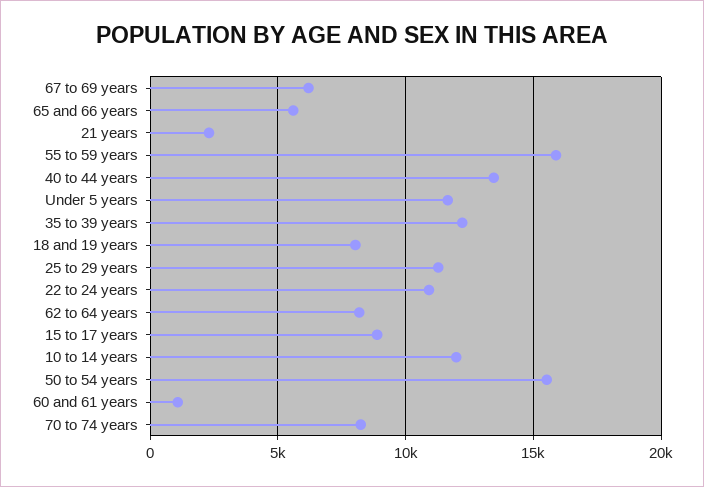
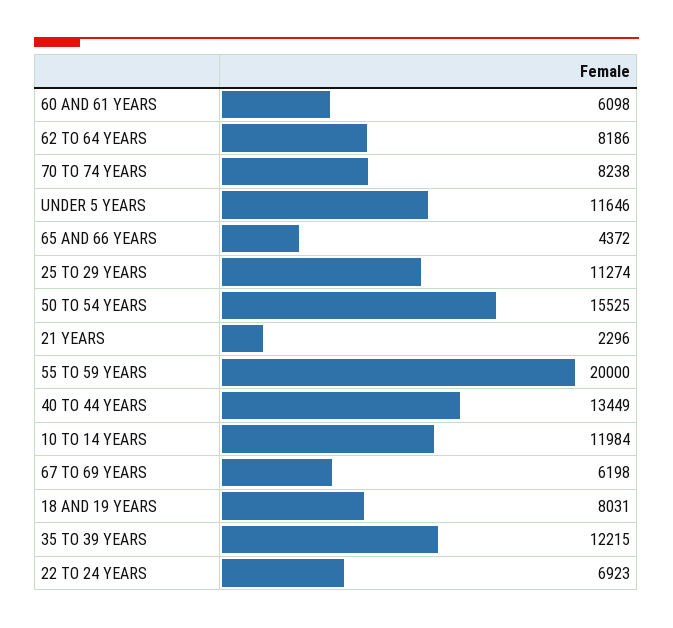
65 and 66 years: 5500 -> 4372
55 to 59 years: 16000 -> 20000
22 to 24 years: 11000 -> 6923
15 to 17 years: 9000 -> none
60 and 61 years: 1000 -> 6098

